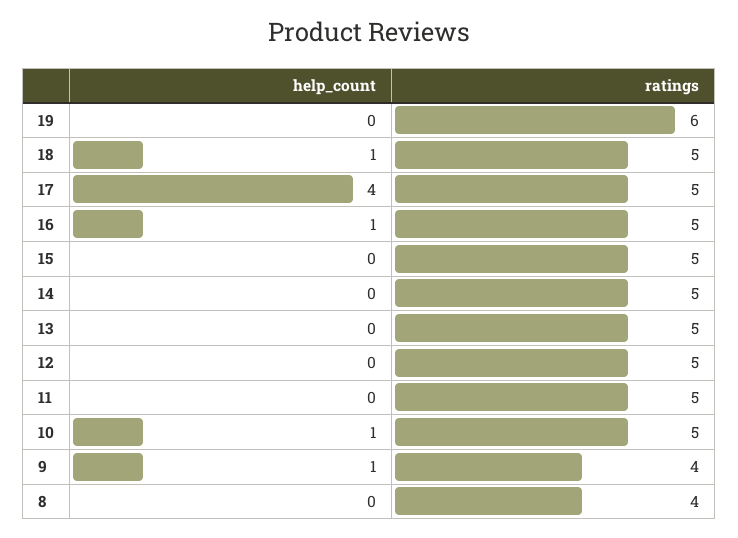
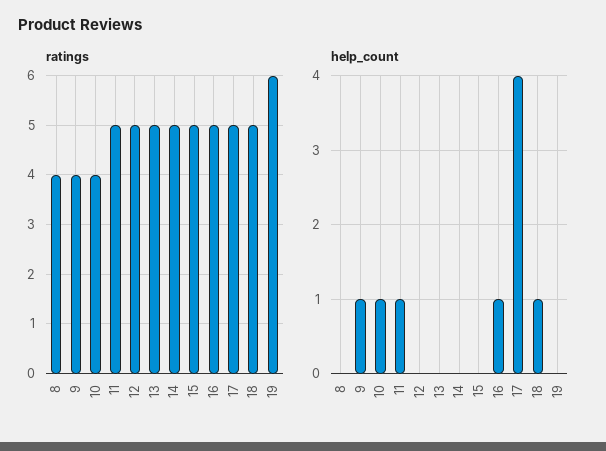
help_count, 11: 0 -> 1
ratings, 10: 5 -> 4

